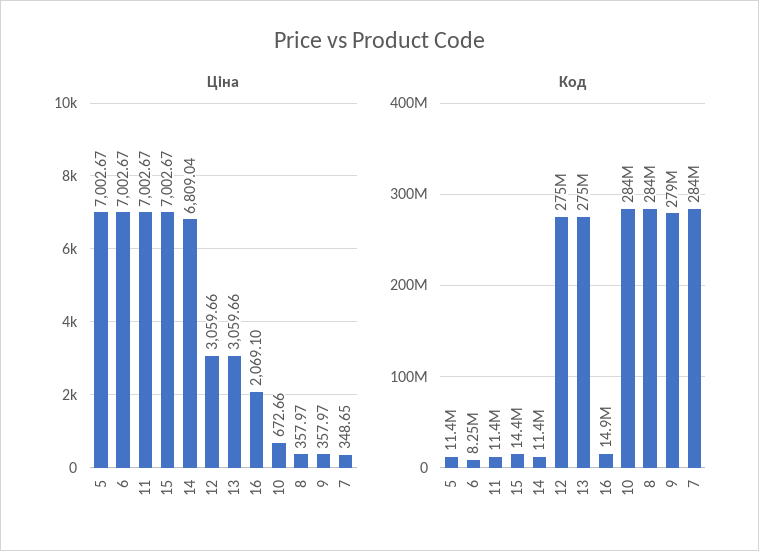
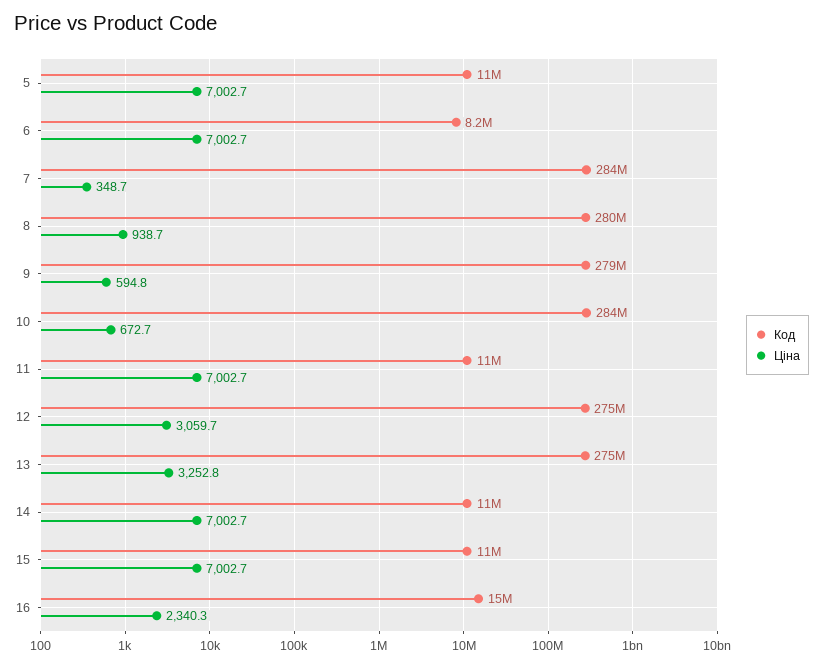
Ціна, 14: 6809.04 -> 7002.7
Ціна, 13: 3059.66 -> 3252.8
Ціна, 16: 2069.1 -> 2340.3
Ціна, 8: 357.97 -> 938.7
Ціна, 9: 357.97 -> 594.8
Код, 15: 14400000 -> 11000000
Код, 8: 284000000 -> 280000000

